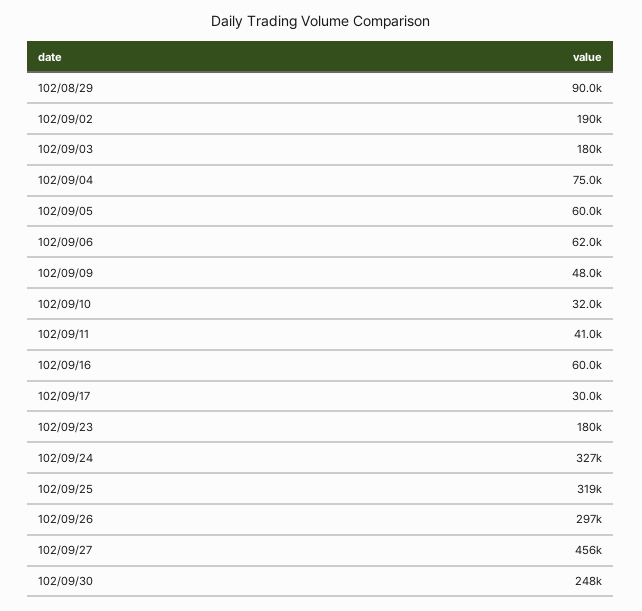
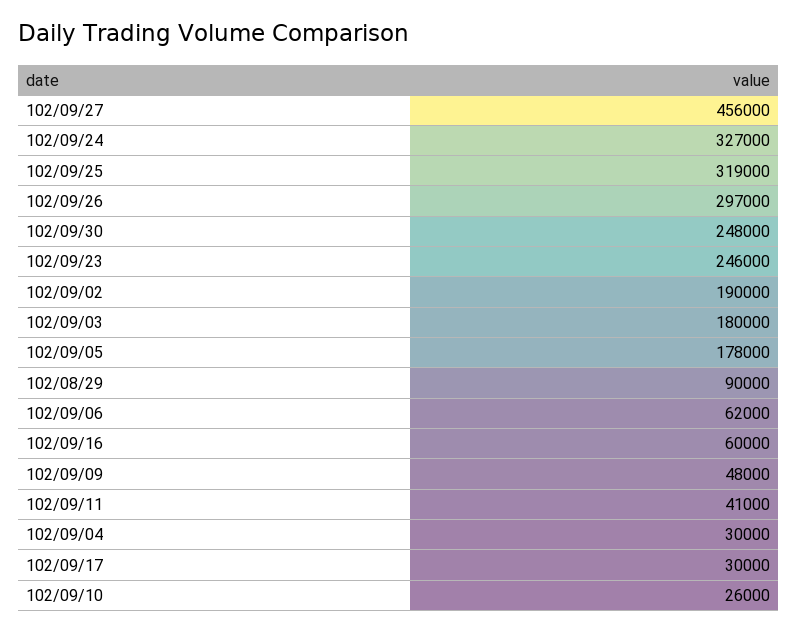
102/09/04: 75000 -> 30000
102/09/05: 60000 -> 178000
102/09/10: 32000 -> 26000
102/09/23: 180000 -> 246000

